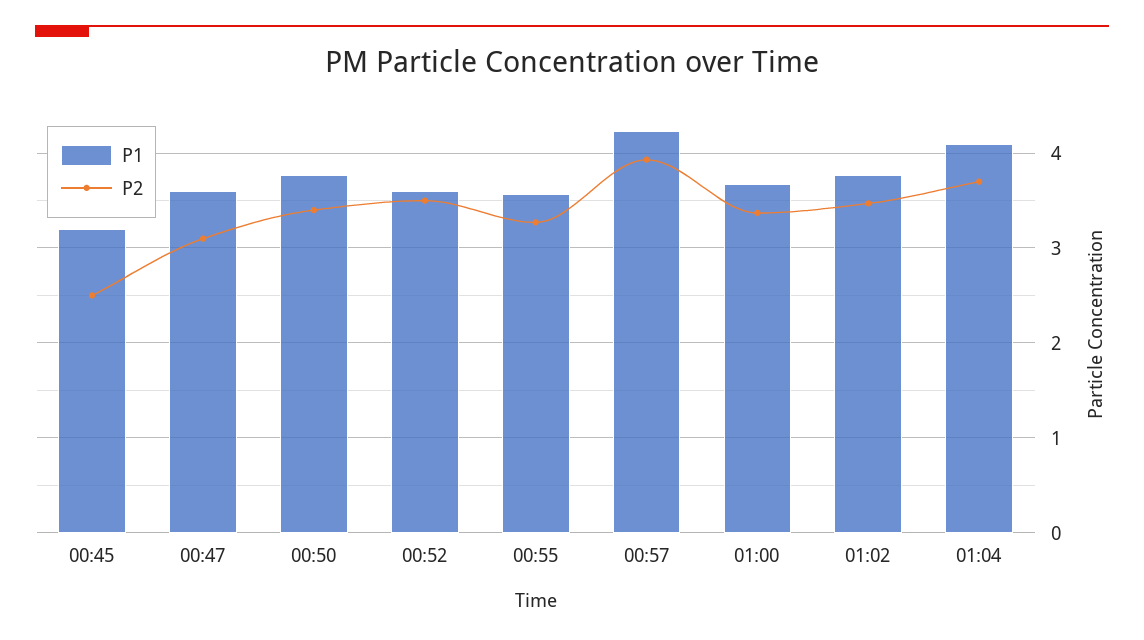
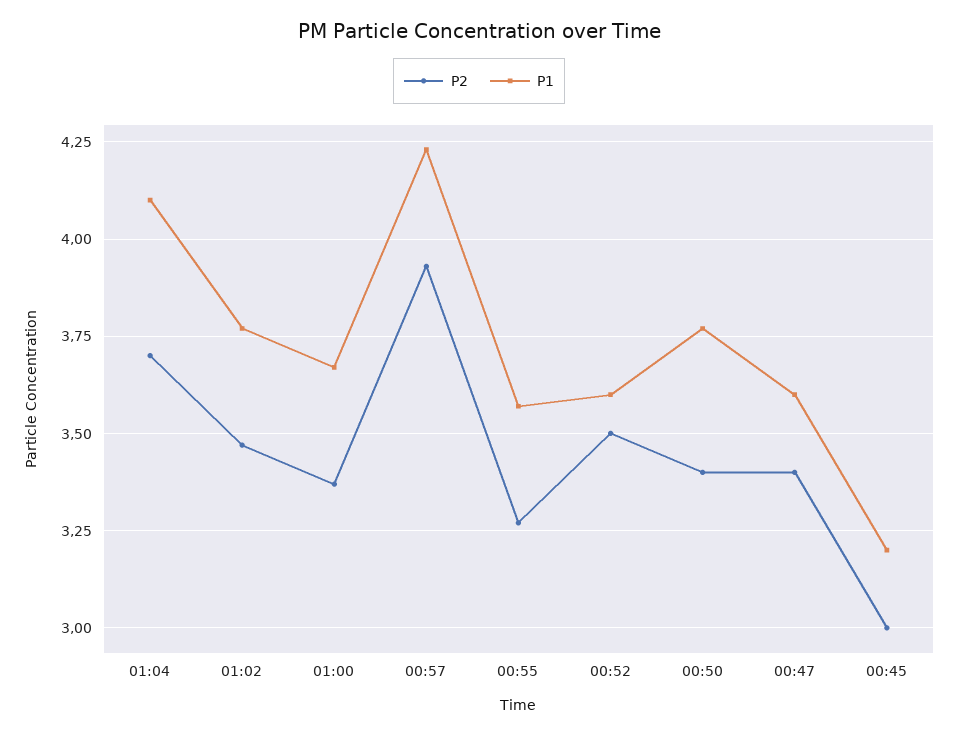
P2, 00:45: 2.5 -> 3
P2, 00:47: 3.1 -> 3.4

